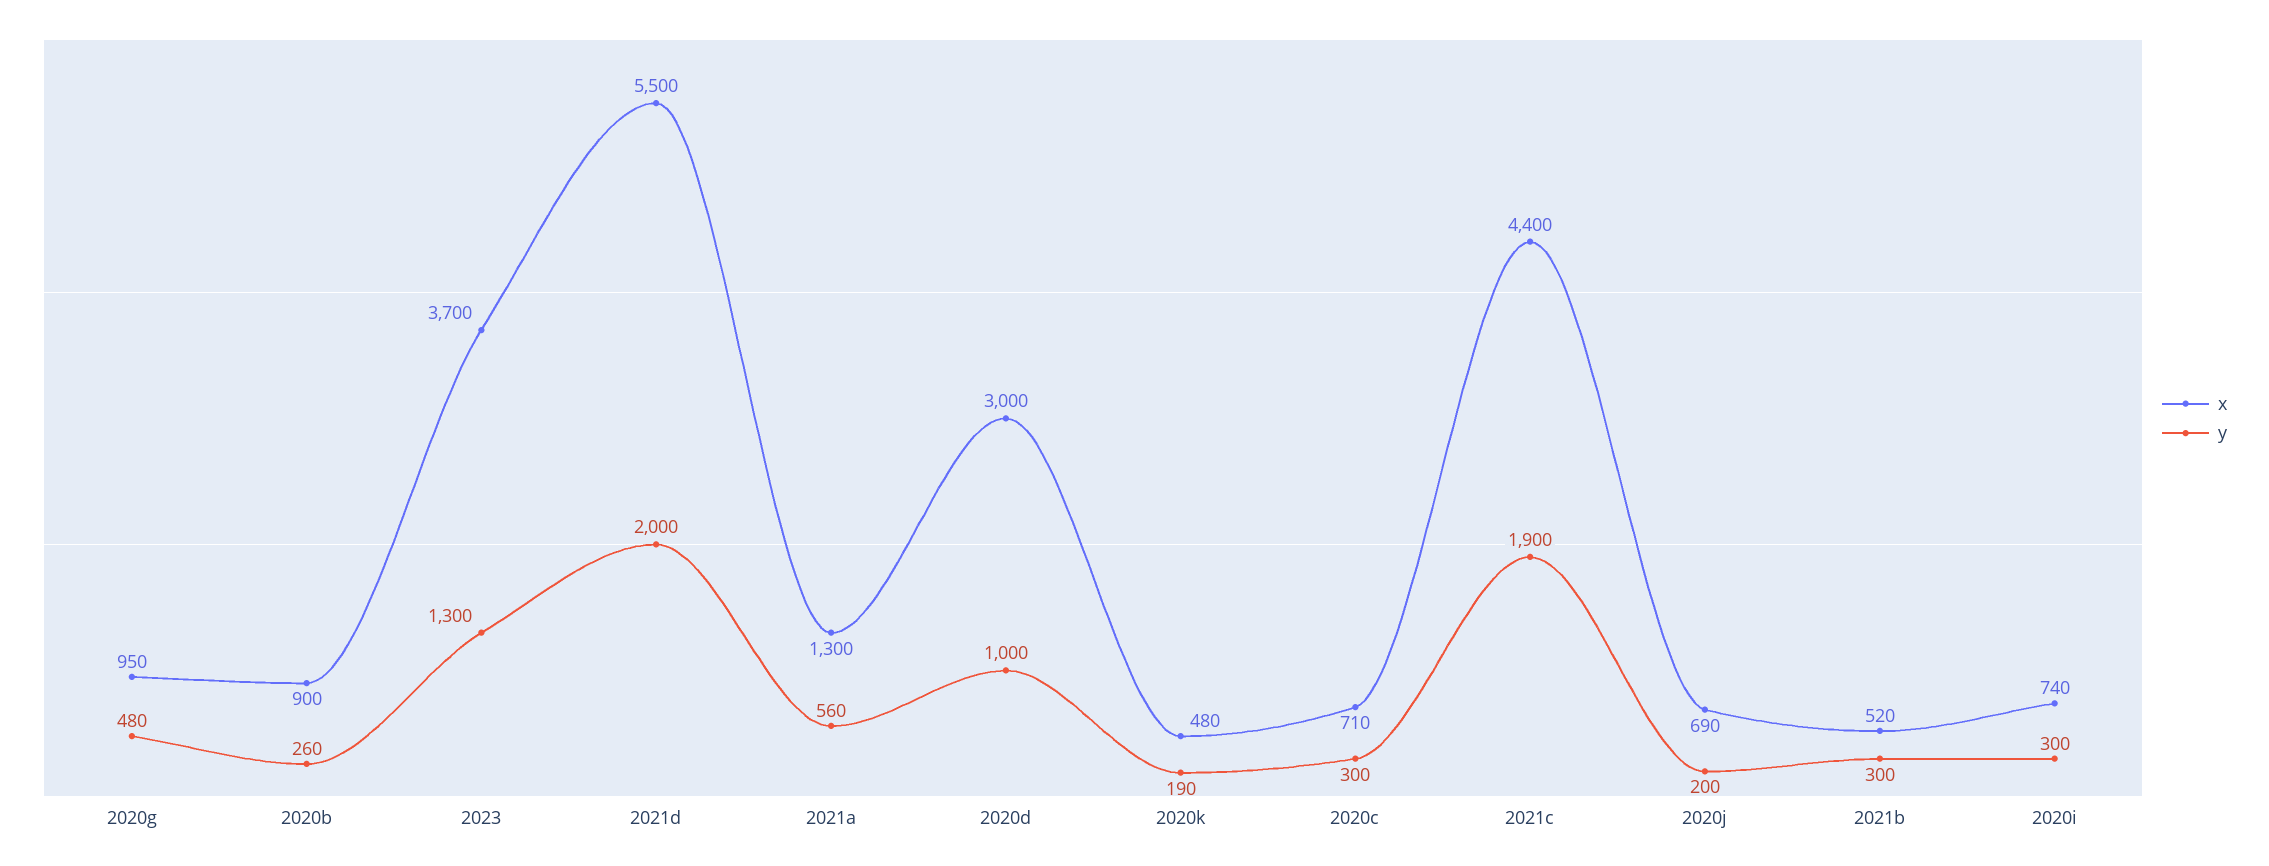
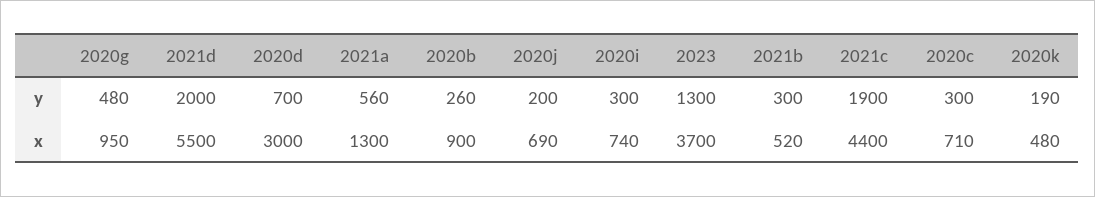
y, 2020d: 1000 -> 700

